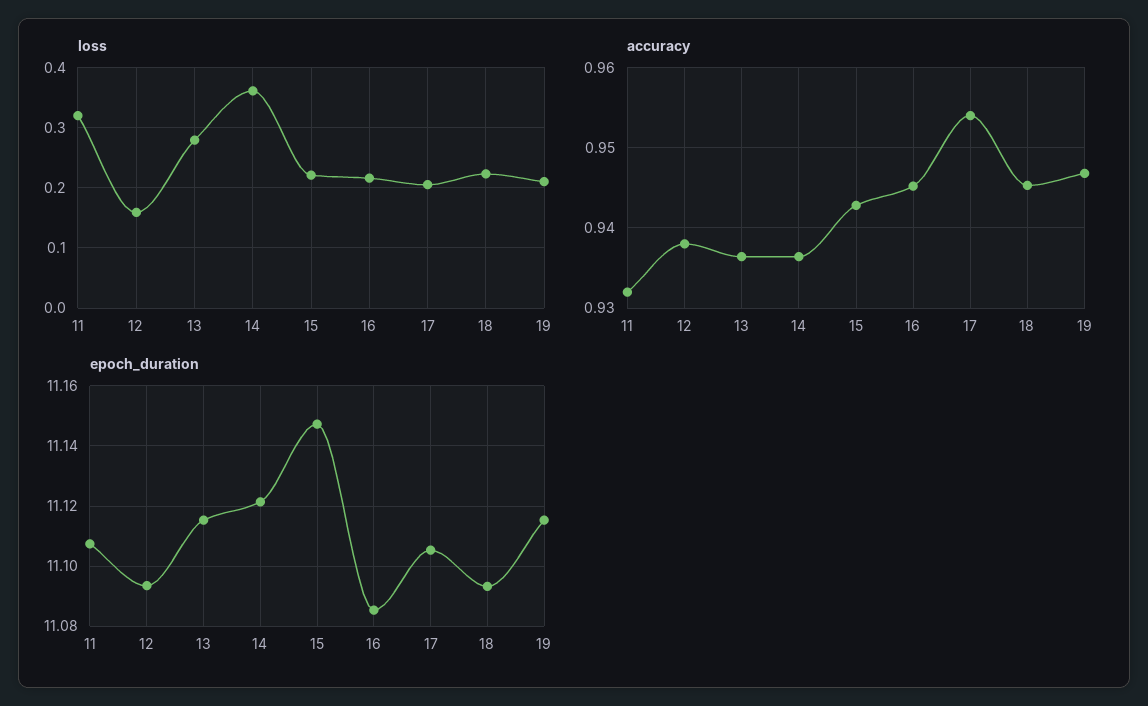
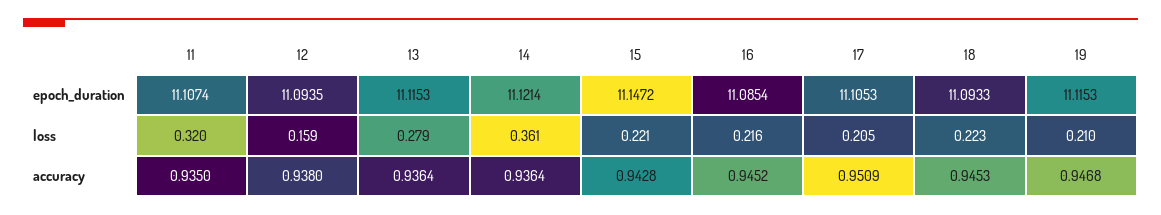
accuracy, 11: 0.932 -> 0.935
accuracy, 17: 0.954 -> 0.9509

